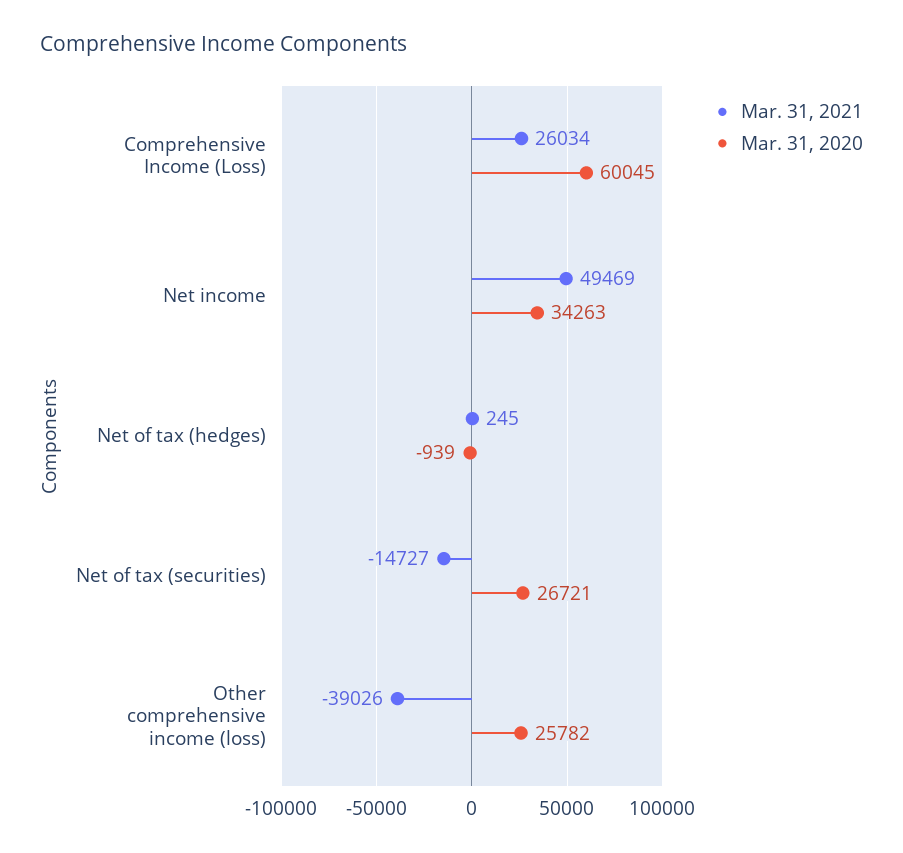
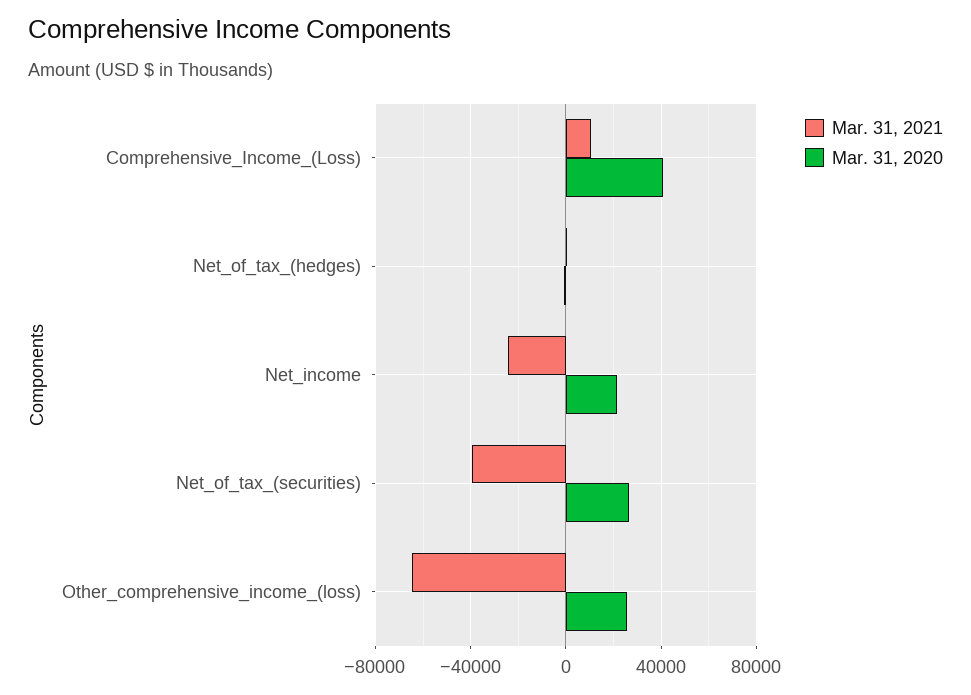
Mar. 31, 2021, Comprehensive Income (Loss): 26034 -> 10000
Mar. 31, 2020, Comprehensive Income (Loss): 60045 -> 40000
Mar. 31, 2021, Net income: 49469 -> -25000
Mar. 31, 2020, Net income: 34263 -> 20000
Mar. 31, 2021, Net of tax (securities): -14727 -> -40000
Mar. 31, 2021, Other comprehensive income (loss): -39026 -> -65000

